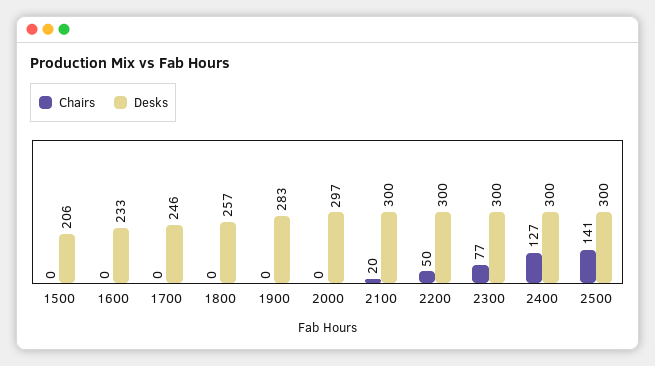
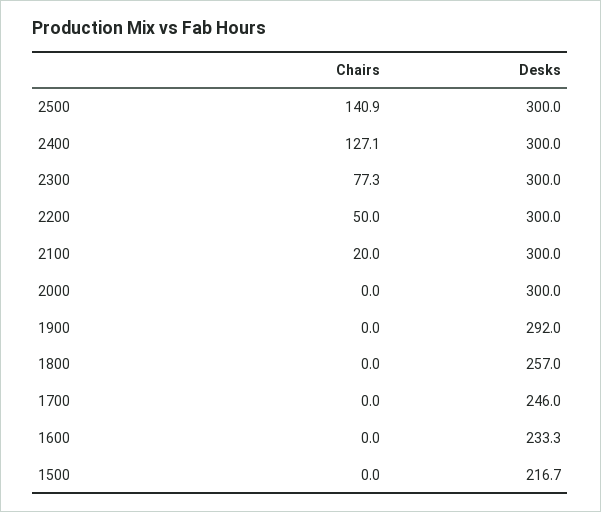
Desks, 1500: 206 -> 216.7
Desks, 1900: 283 -> 292
Desks, 2000: 297 -> 300

